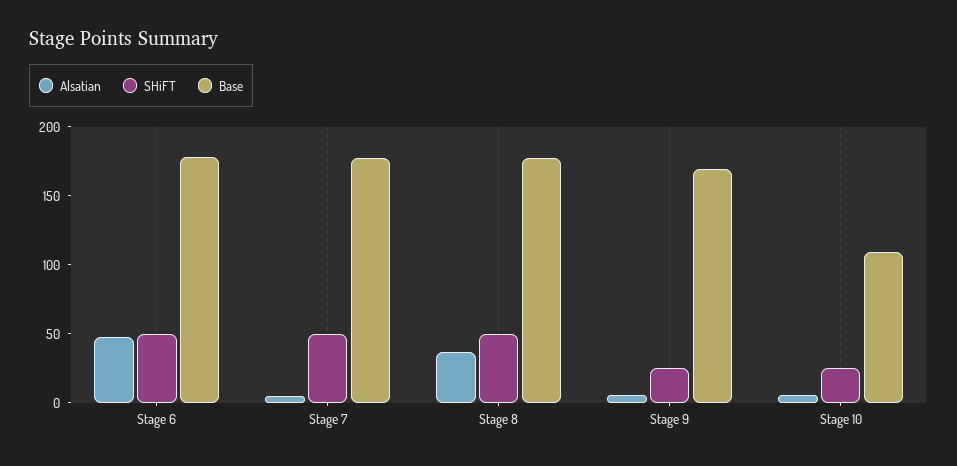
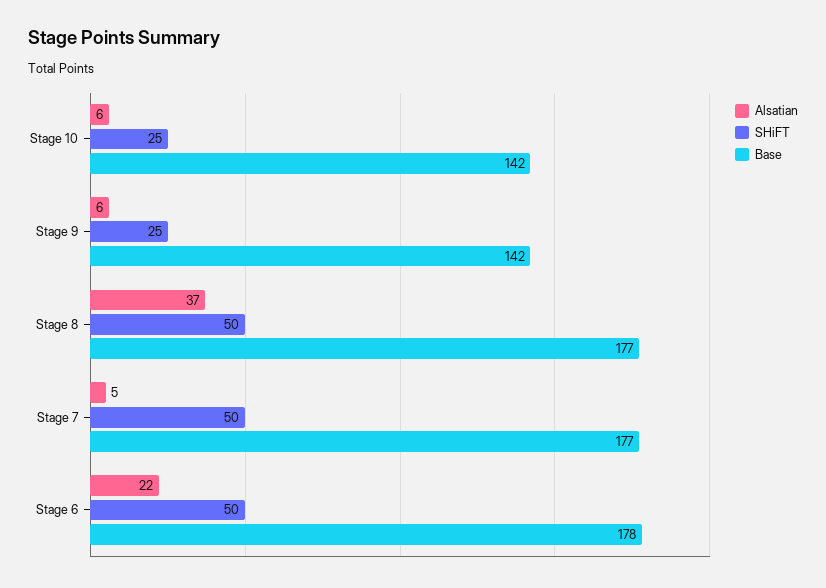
Alsatian, Stage 6: 50 -> 22
Base, Stage 9: 170 -> 142
Base, Stage 10: 110 -> 142

